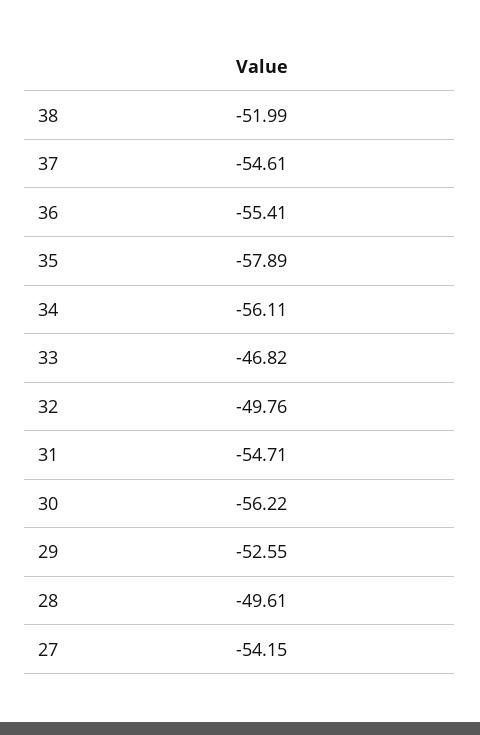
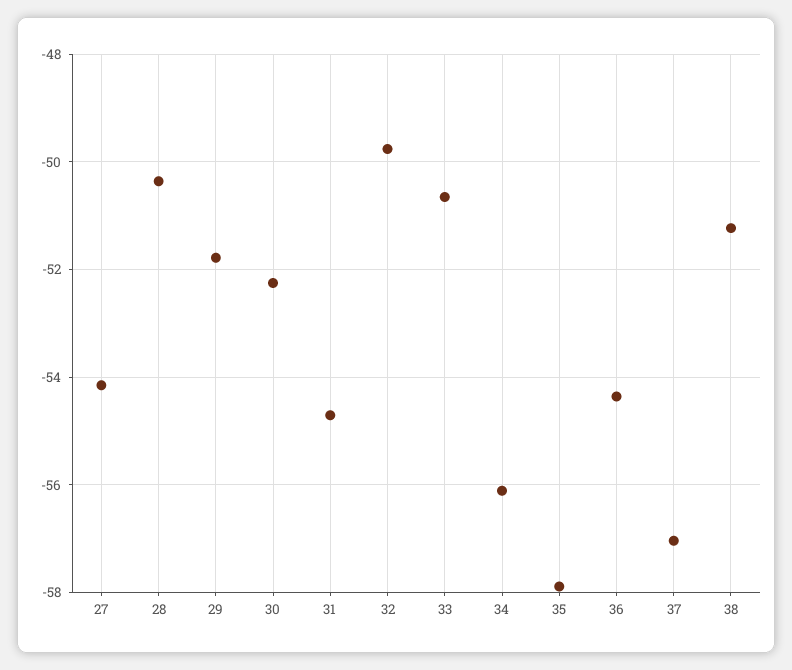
38: -51.99 -> -51.2
37: -54.61 -> -57
36: -55.41 -> -54.4
33: -46.82 -> -50.6
30: -56.22 -> -52.2
29: -52.55 -> -51.8
28: -49.61 -> -50.4

